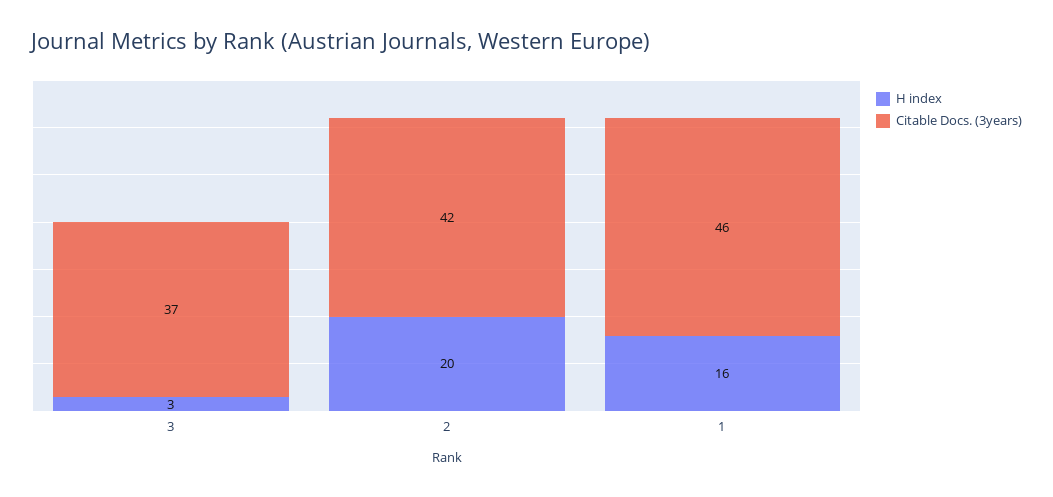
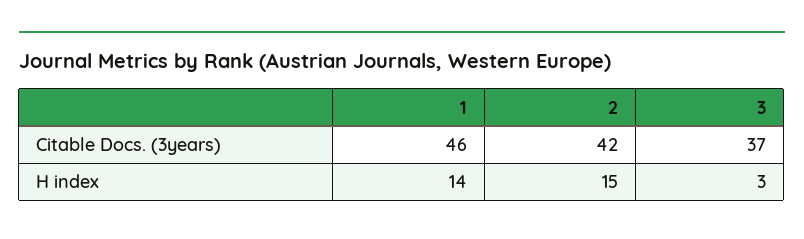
H index, 2: 20 -> 15
H index, 1: 16 -> 14

